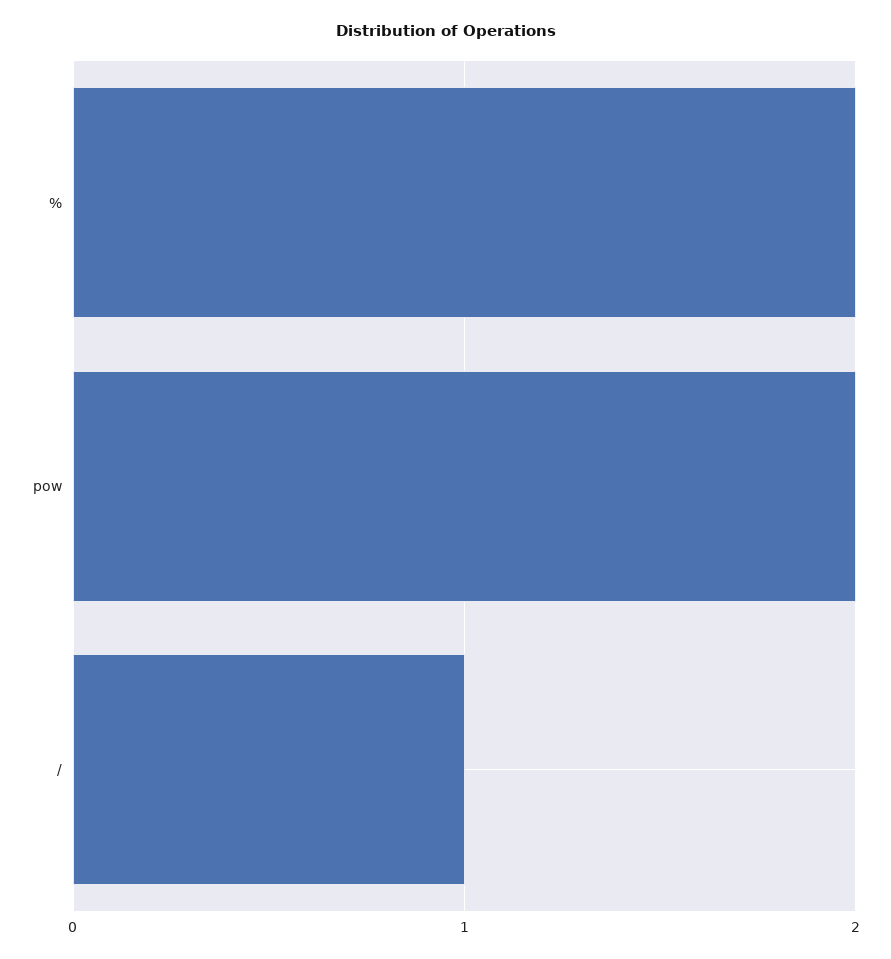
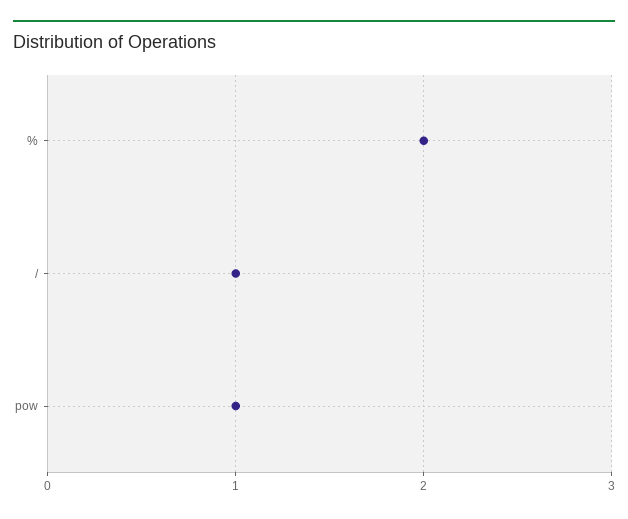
pow: 2 -> 1

